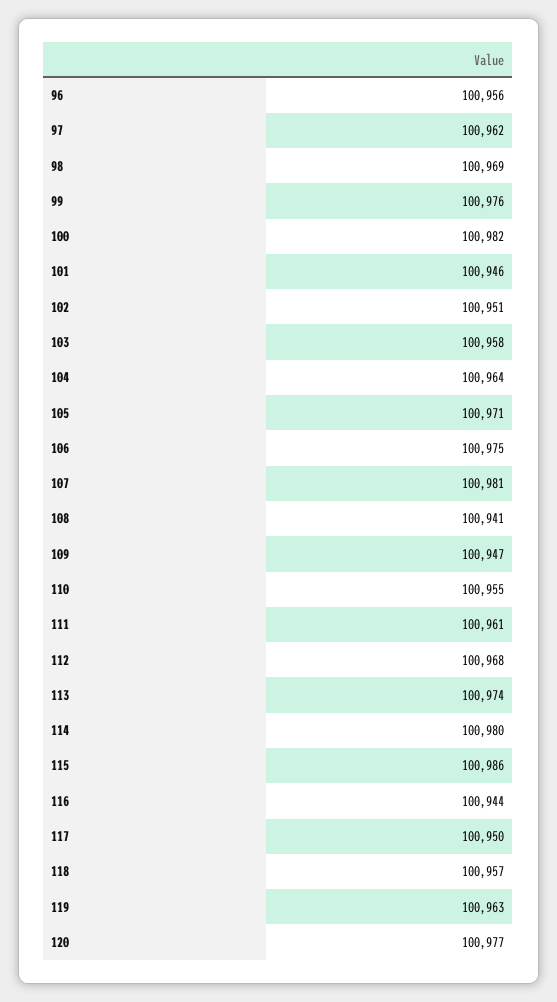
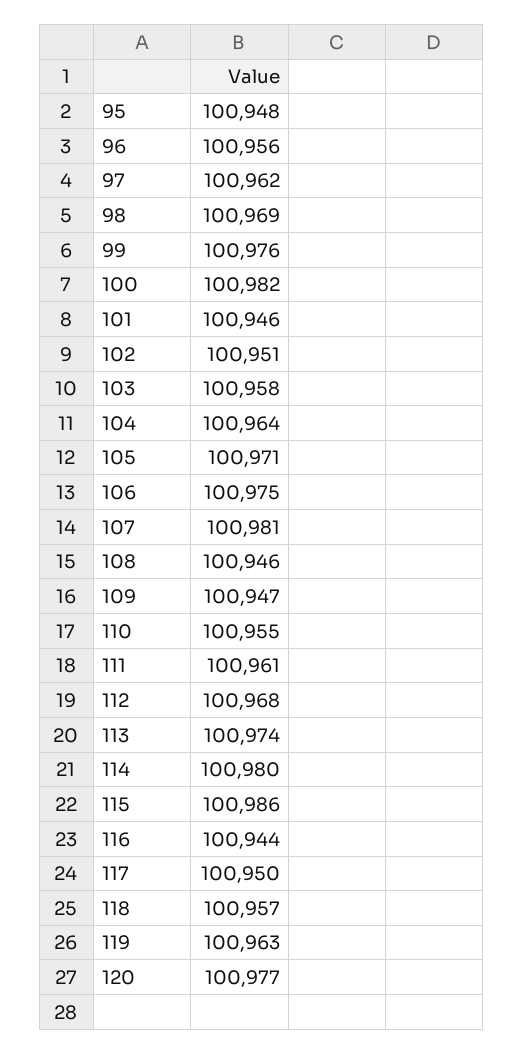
108: 100941 -> 100946
95: none -> 100948

